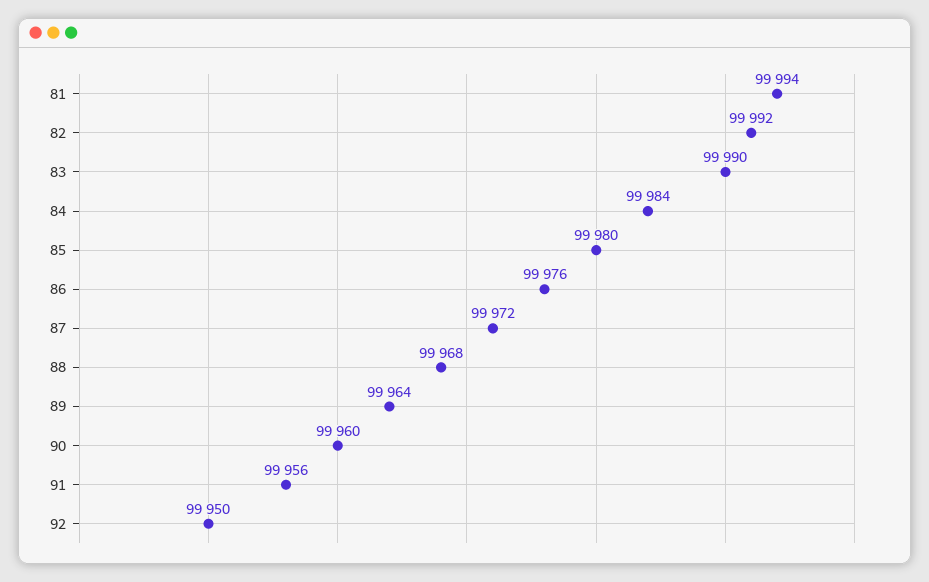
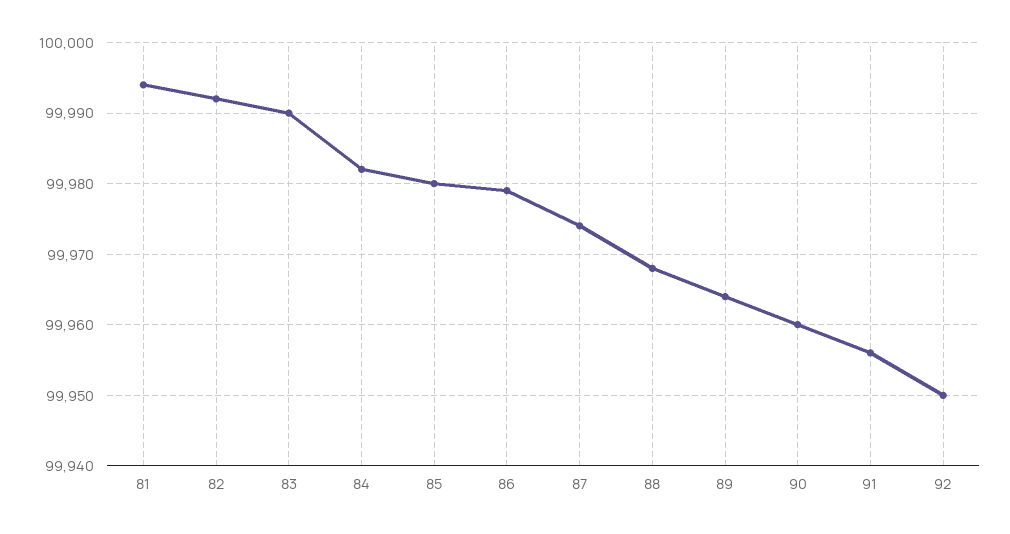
84: 99984 -> 99982
86: 99976 -> 99979
87: 99972 -> 99974

